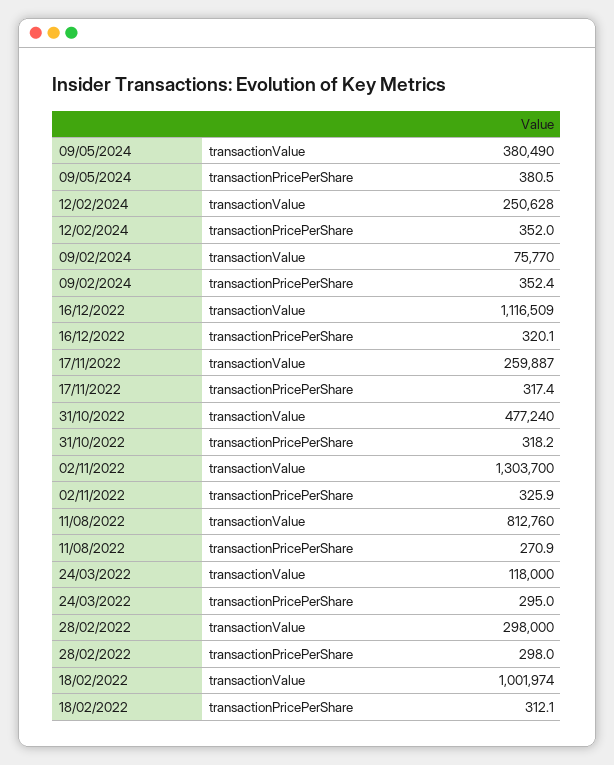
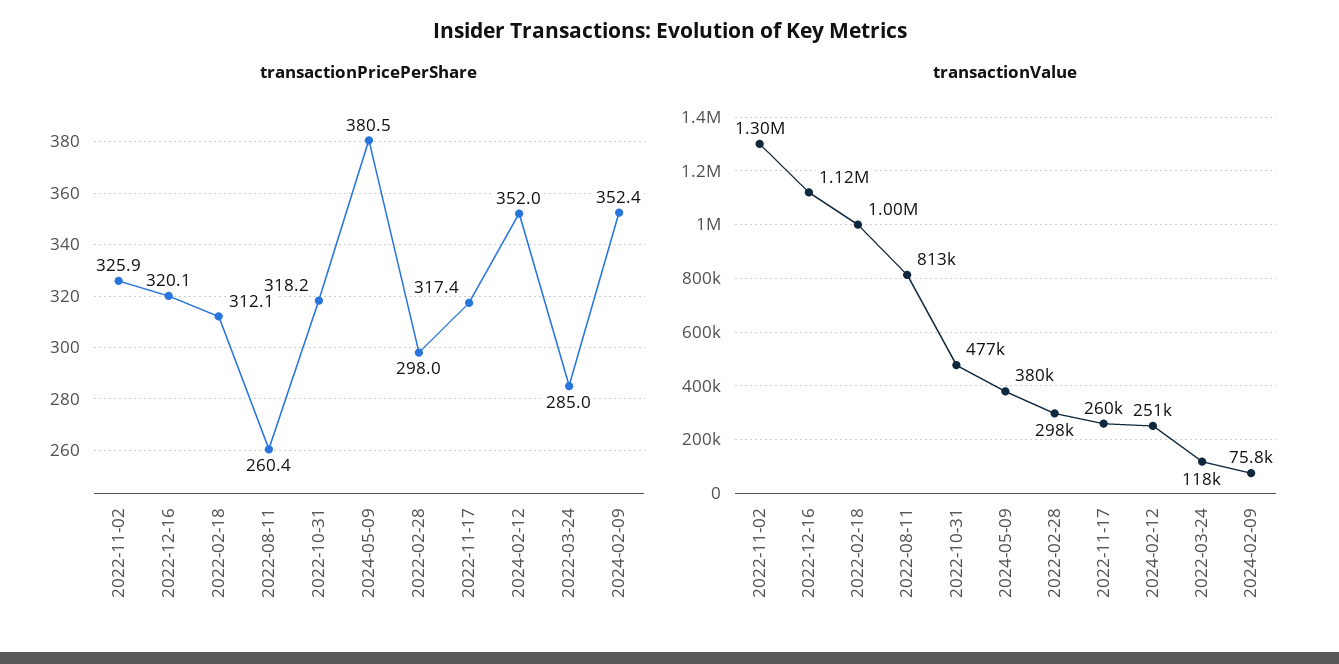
transactionPricePerShare, 11/08/2022: 270.9 -> 260.4
transactionPricePerShare, 24/03/2022: 295 -> 285

